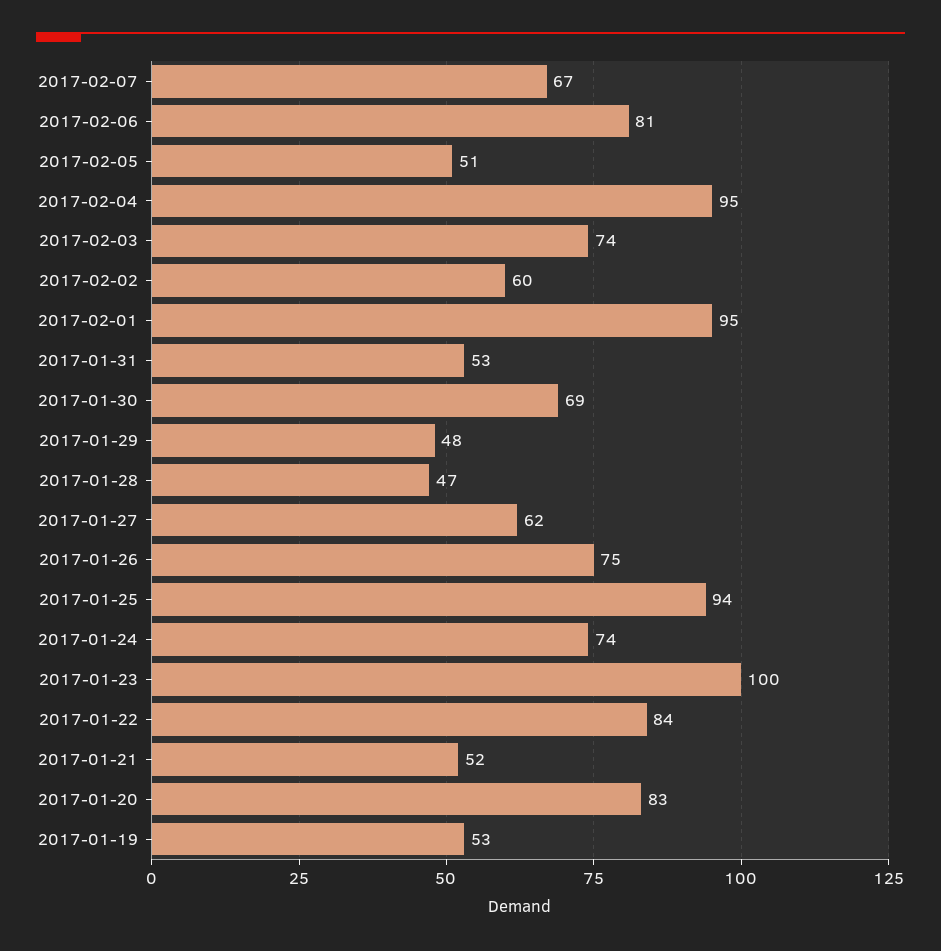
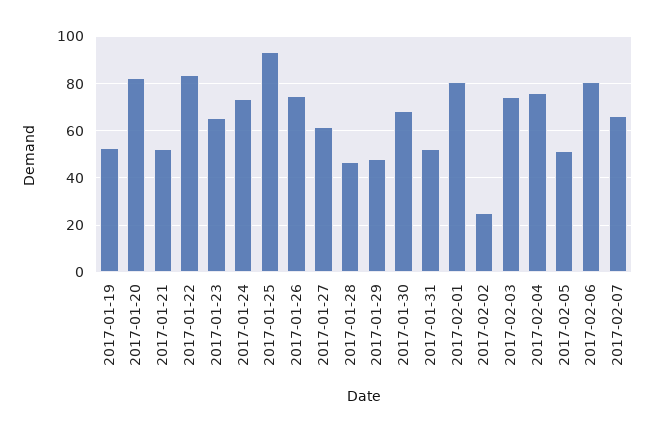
2017-02-04: 95 -> 75
2017-02-02: 60 -> 25
2017-02-01: 95 -> 80
2017-01-23: 100 -> 65

